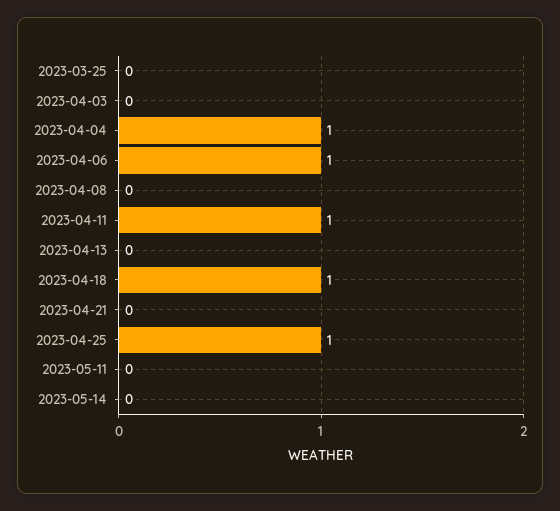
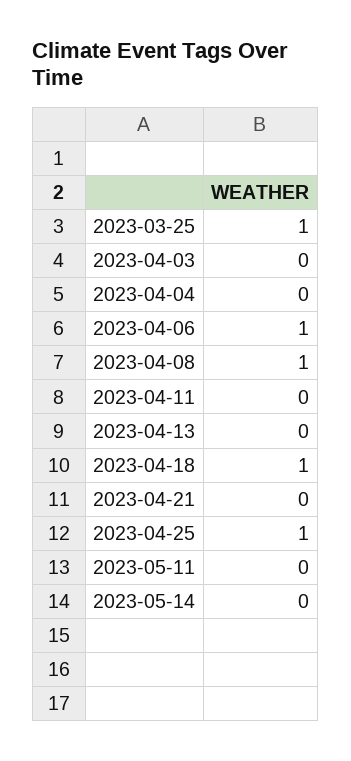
2023-03-25: 0 -> 1
2023-04-04: 1 -> 0
2023-04-08: 0 -> 1
2023-04-11: 1 -> 0

